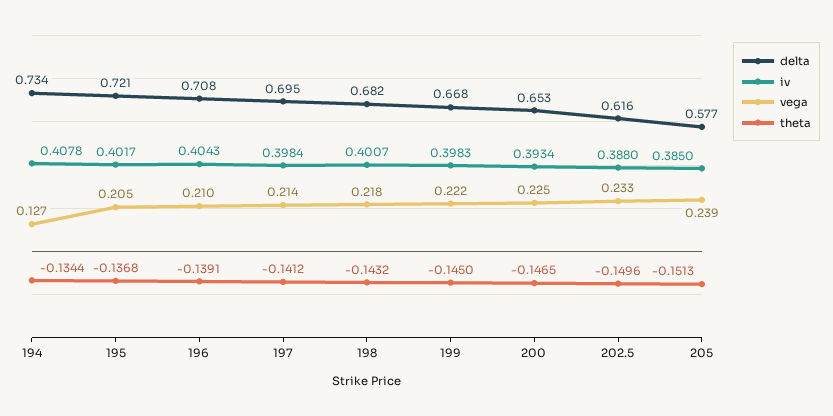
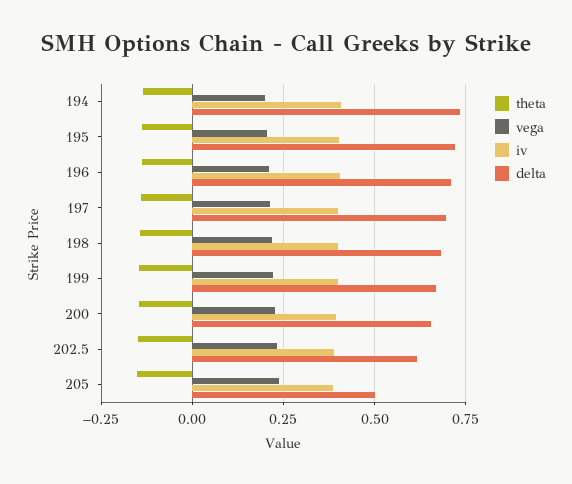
vega, 194: 0.127 -> 0.2
delta, 205: 0.577 -> 0.5

